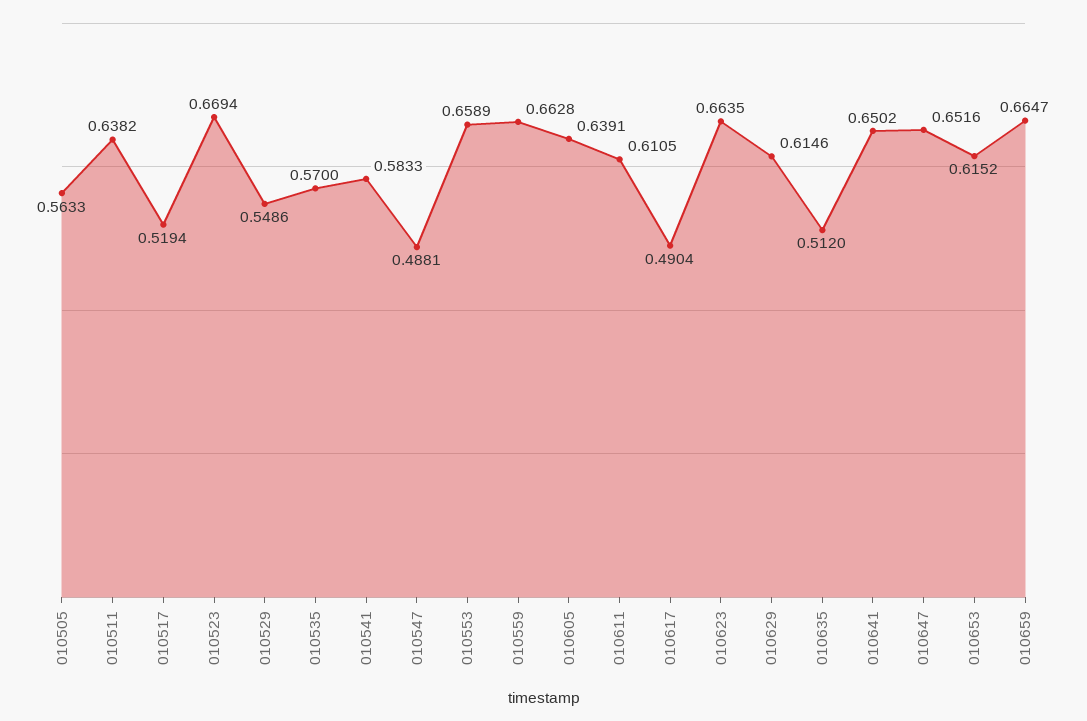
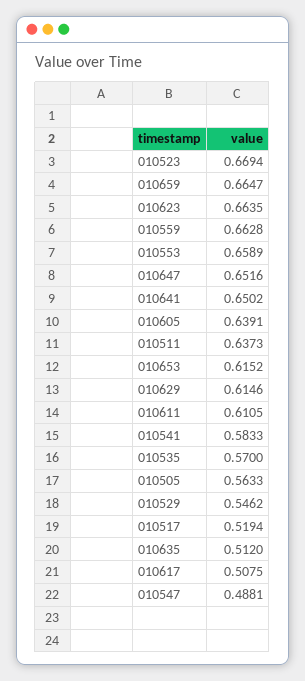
010511: 0.6382 -> 0.6373
010529: 0.5486 -> 0.5462
010617: 0.4904 -> 0.5075

